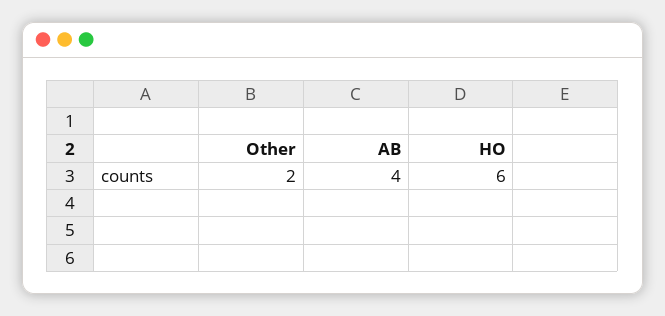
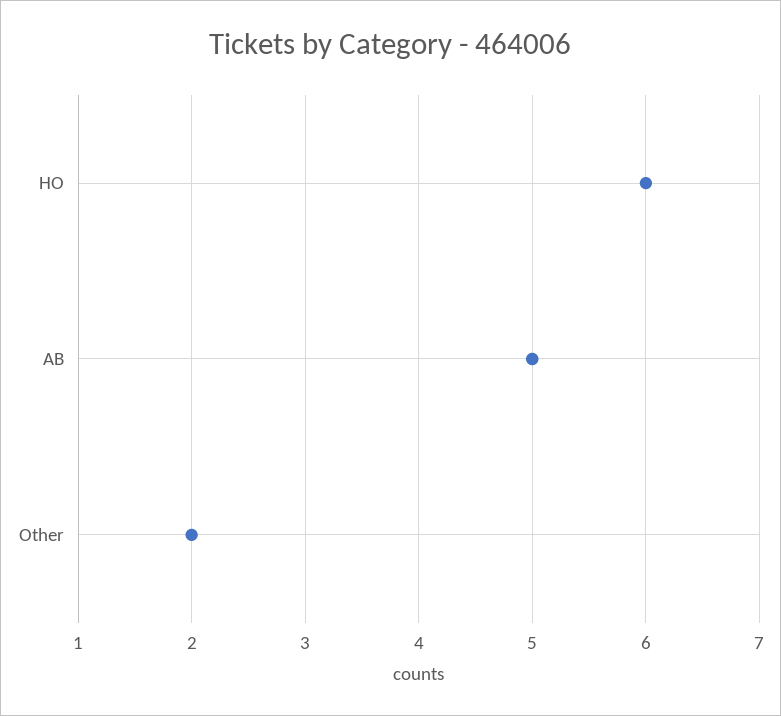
AB: 4 -> 5

